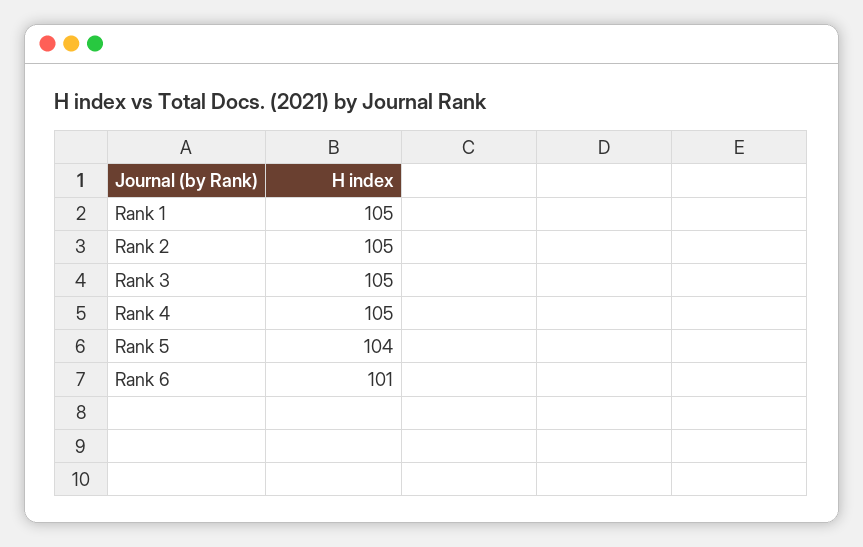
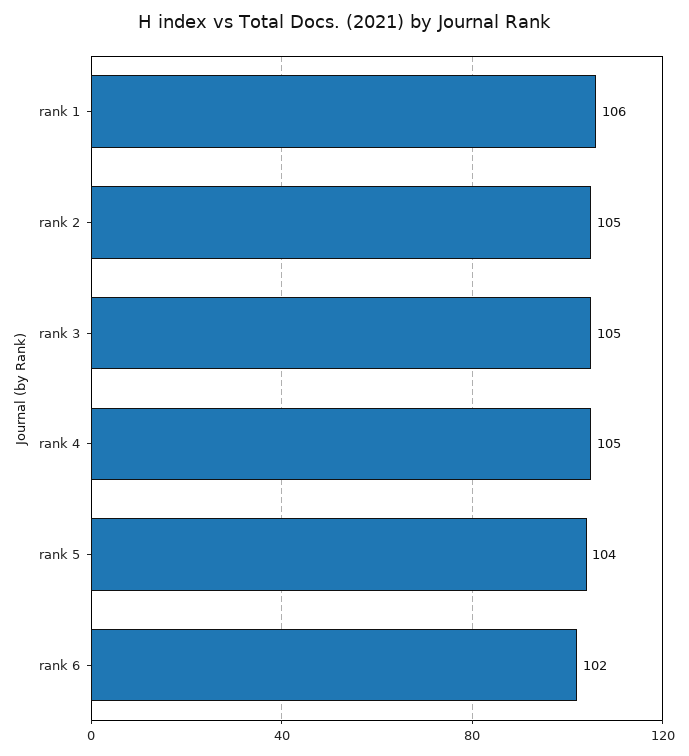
Rank 1: 105 -> 106
Rank 6: 101 -> 102

